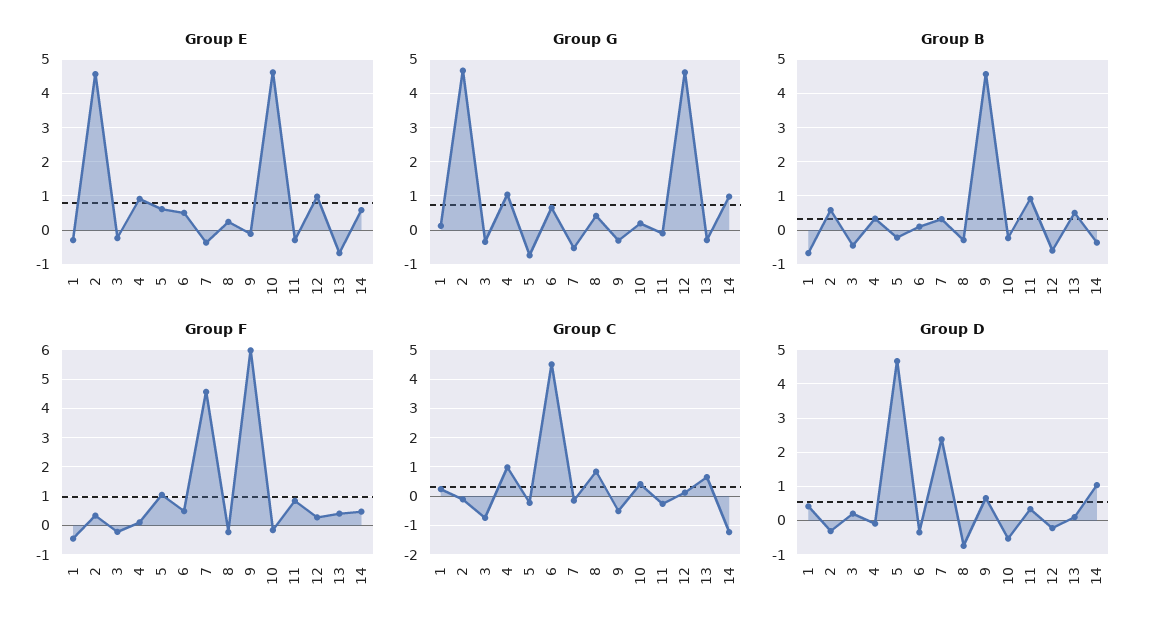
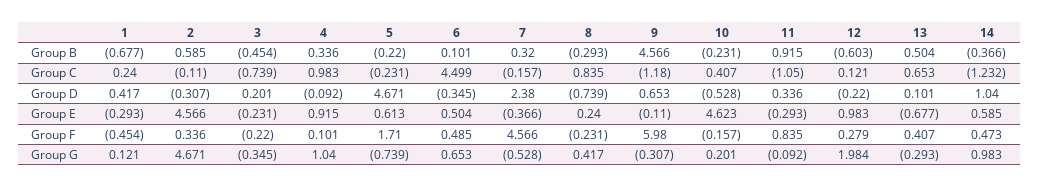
Group G, 12: 4.6 -> 1.984
Group F, 5: 1 -> 1.71
Group C, 9: -0.5 -> -1.18
Group C, 11: -0.25 -> -1.05

